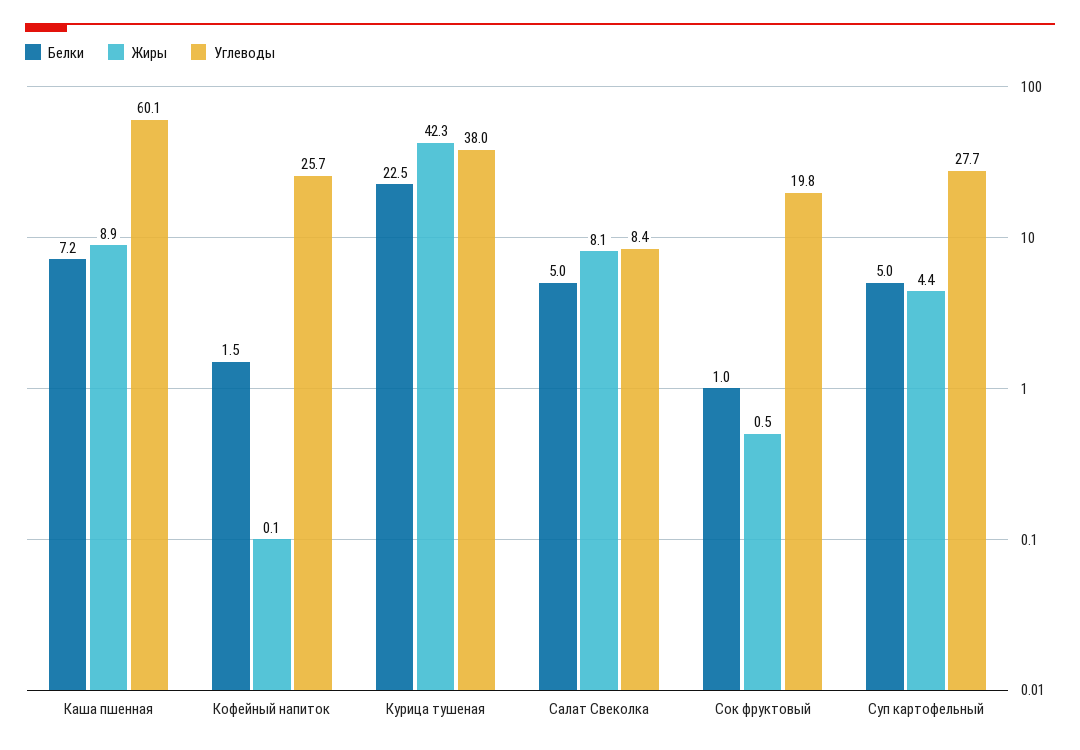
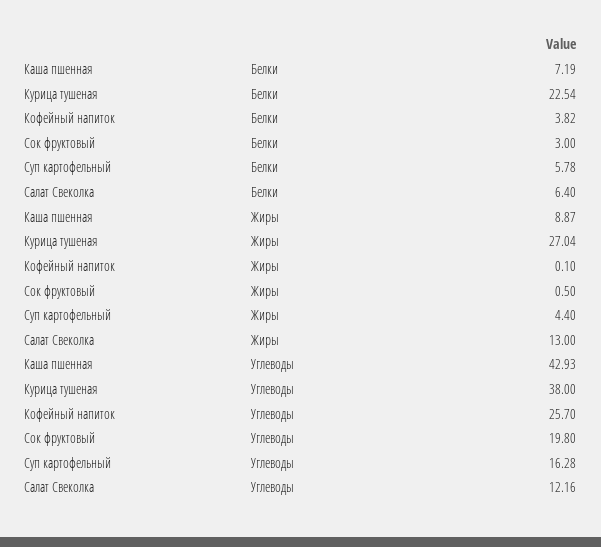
Углеводы, Каша пшенная: 60.1 -> 42.93
Белки, Кофейный напиток: 1.5 -> 3.82
Жиры, Курица тушеная: 42.3 -> 27.04
Белки, Салат Свеколка: 5 -> 6.4
Жиры, Салат Свеколка: 8.1 -> 13
Углеводы, Салат Свеколка: 8.4 -> 12.16
Белки, Сок фруктовый: 1 -> 3
Белки, Суп картофельный: 5 -> 5.78
Углеводы, Суп картофельный: 27.7 -> 16.28

